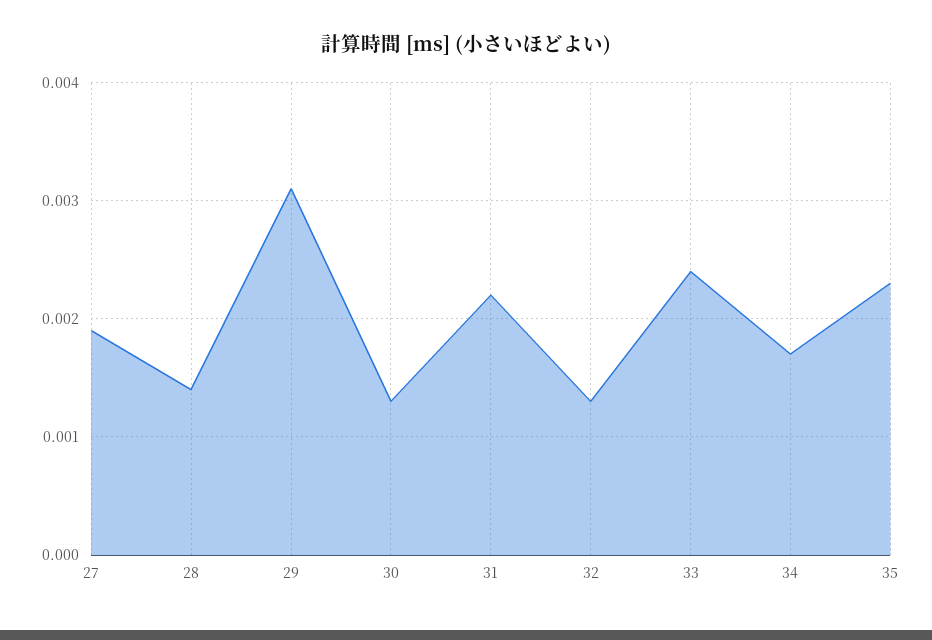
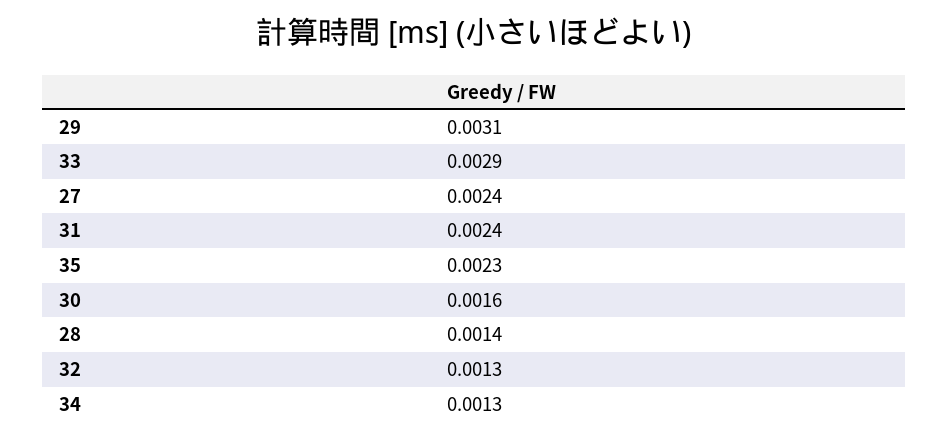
27: 0.0019 -> 0.0024
30: 0.0013 -> 0.0016
31: 0.0022 -> 0.0024
33: 0.0024 -> 0.0029
34: 0.0017 -> 0.0013

